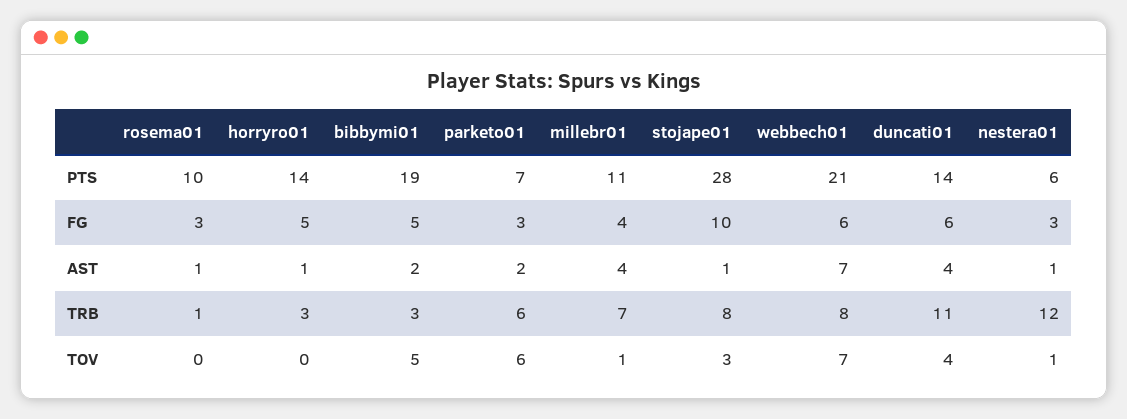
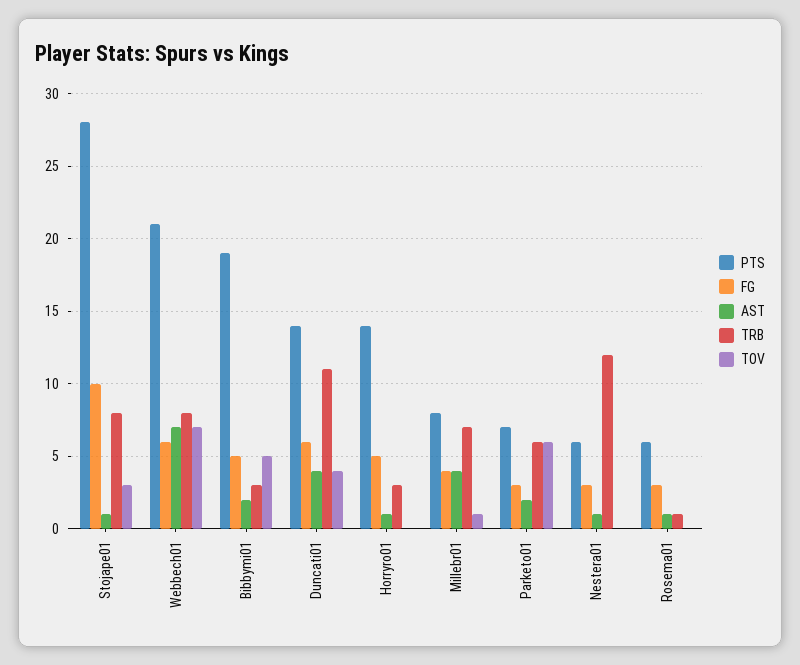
PTS, rosema01: 10 -> 6
PTS, millebr01: 11 -> 8
TOV, nestera01: 1 -> 0

